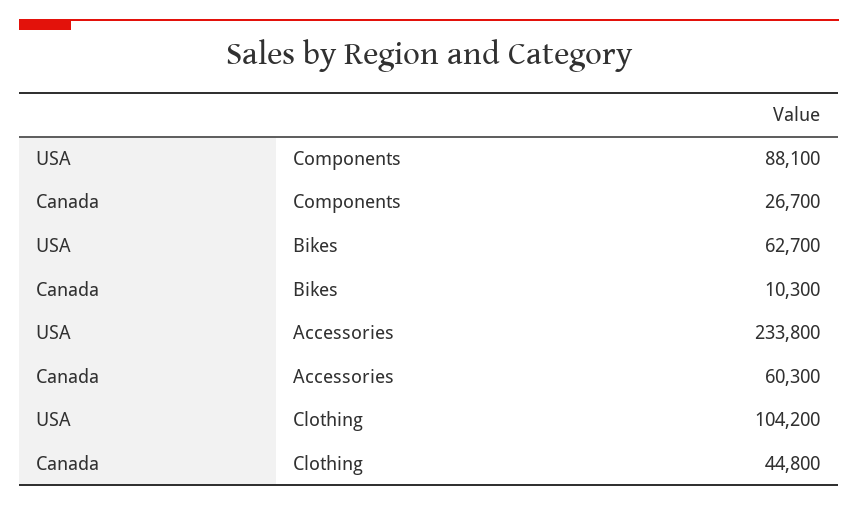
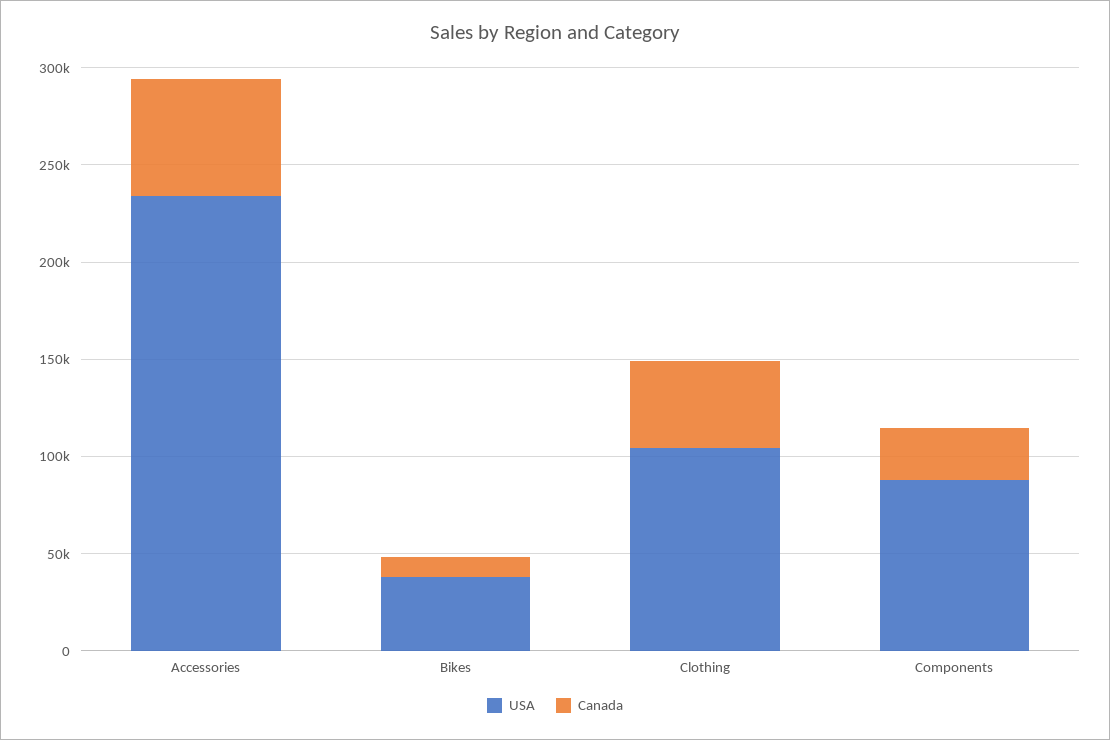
USA, Bikes: 62700 -> 40000

